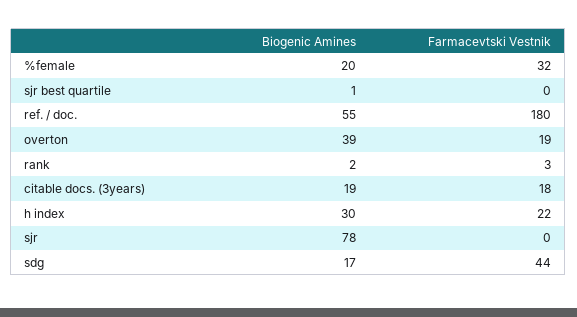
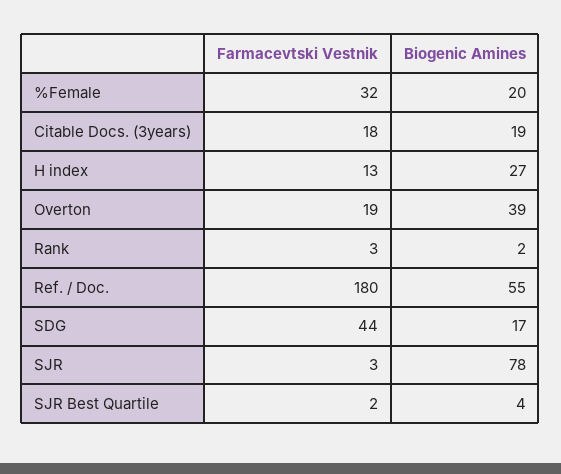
Biogenic Amines, sjr best quartile: 1 -> 4
Farmacevtski Vestnik, sjr best quartile: 0 -> 2
Biogenic Amines, h index: 30 -> 27
Farmacevtski Vestnik, h index: 22 -> 13
Farmacevtski Vestnik, sjr: 0 -> 3

